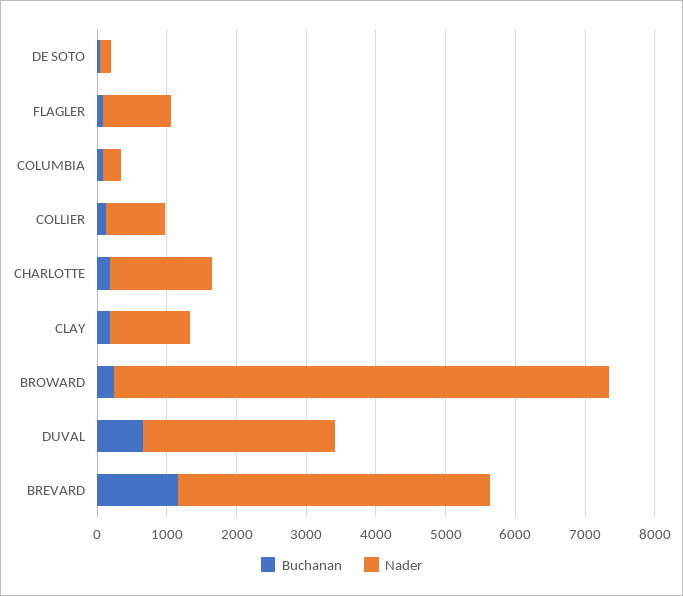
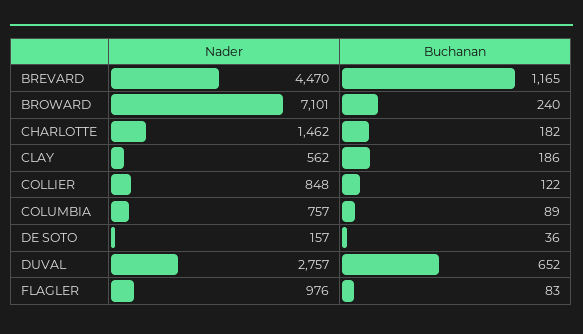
Nader, COLUMBIA: 200 -> 757
Nader, CLAY: 1200 -> 562

